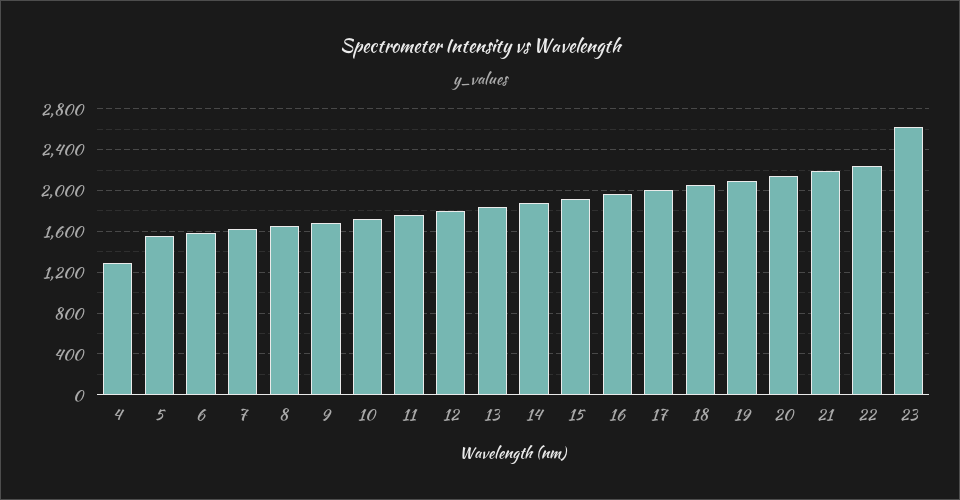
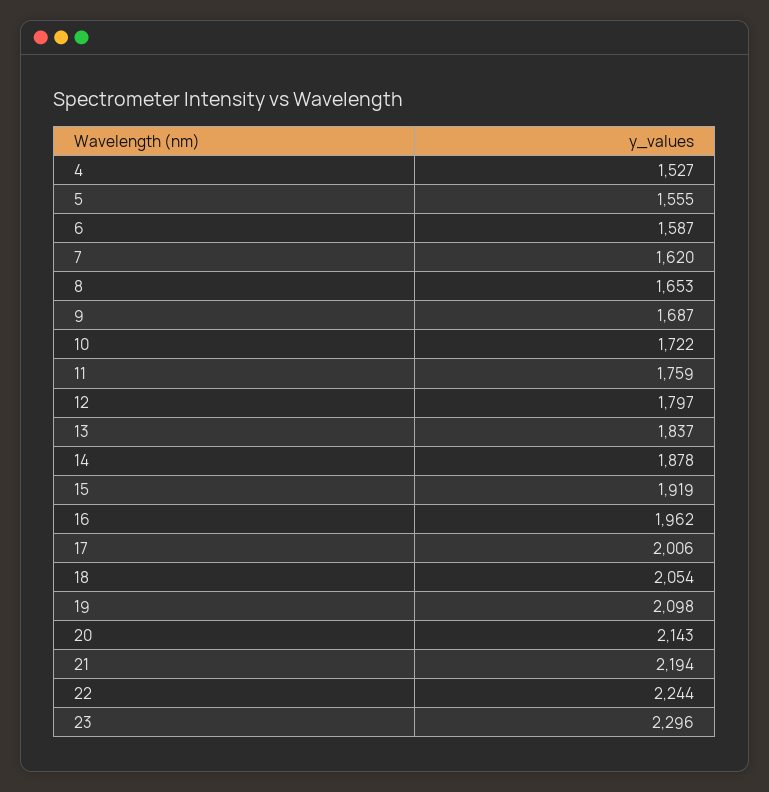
4: 1300 -> 1527
23: 2600 -> 2296

